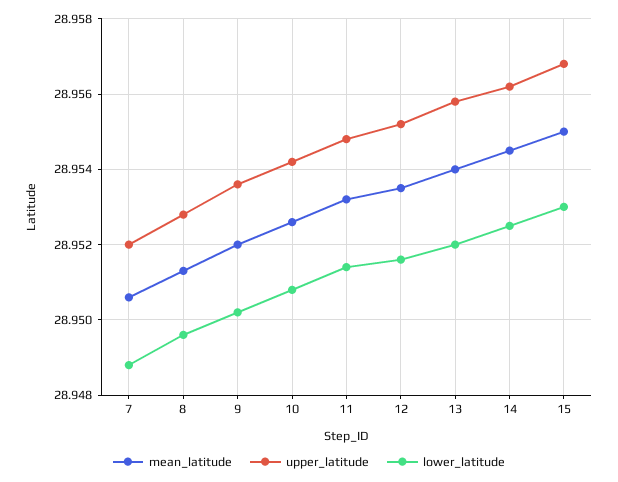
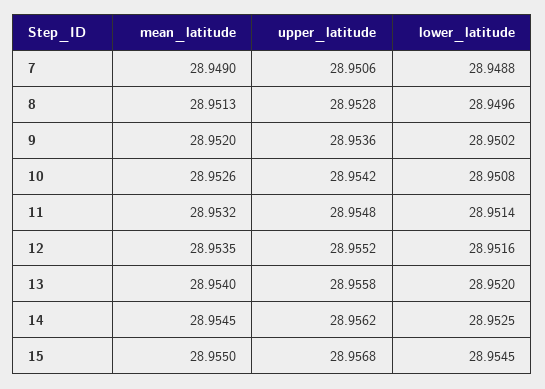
mean_latitude, 7: 28.9505 -> 28.949
upper_latitude, 7: 28.952 -> 28.9506
lower_latitude, 15: 28.953 -> 28.9545

